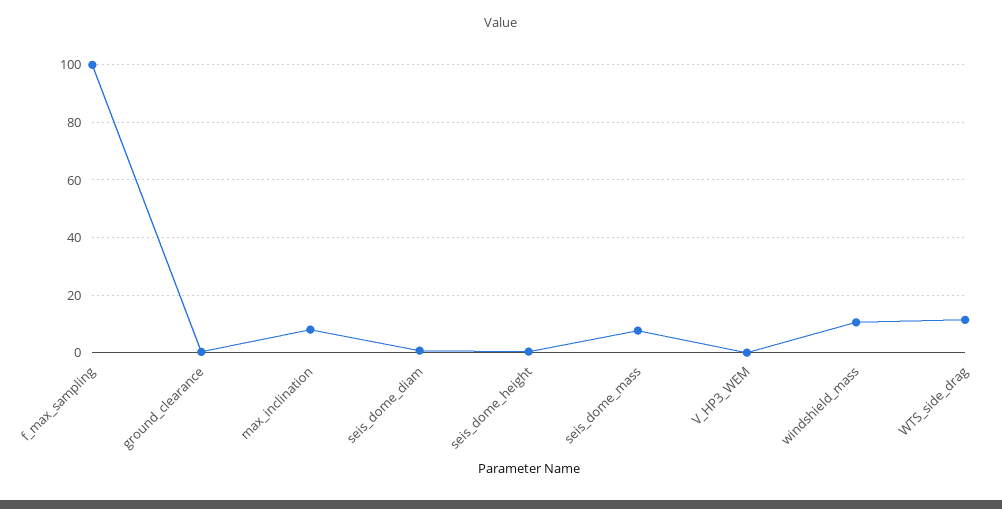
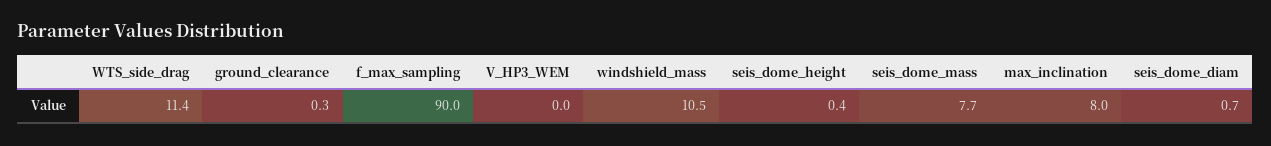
f_max_sampling: 100 -> 90

